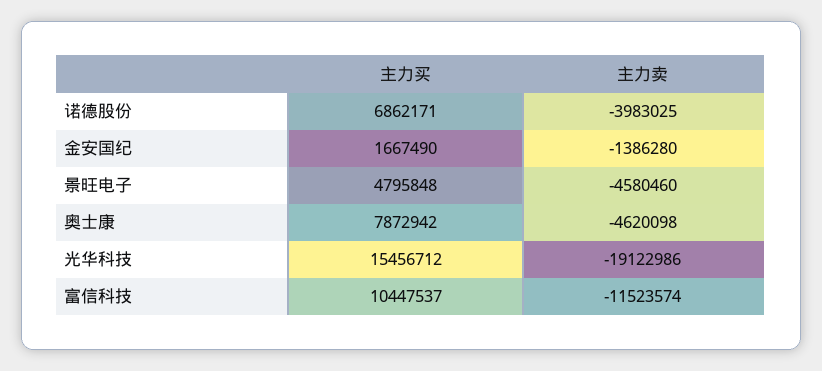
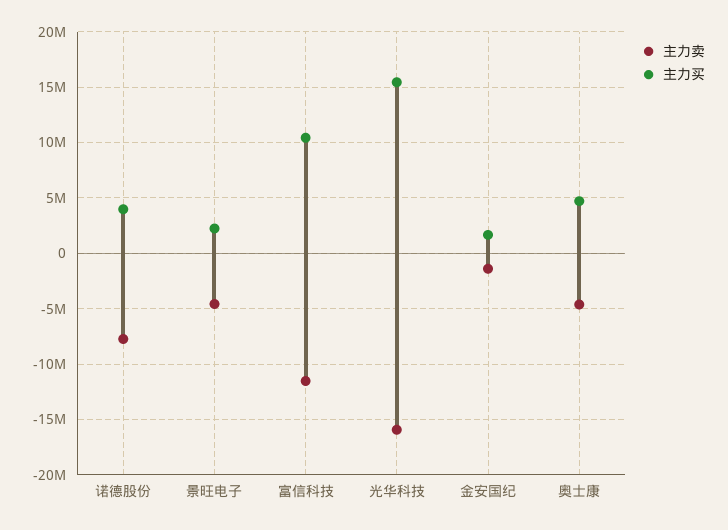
主力买, 诺德股份: 6862171 -> 4000000
主力卖, 诺德股份: -3983025 -> -8000000
主力买, 景旺电子: 4795848 -> 2000000
主力买, 奥士康: 7872942 -> 5000000
主力卖, 光华科技: -19122986 -> -16000000

